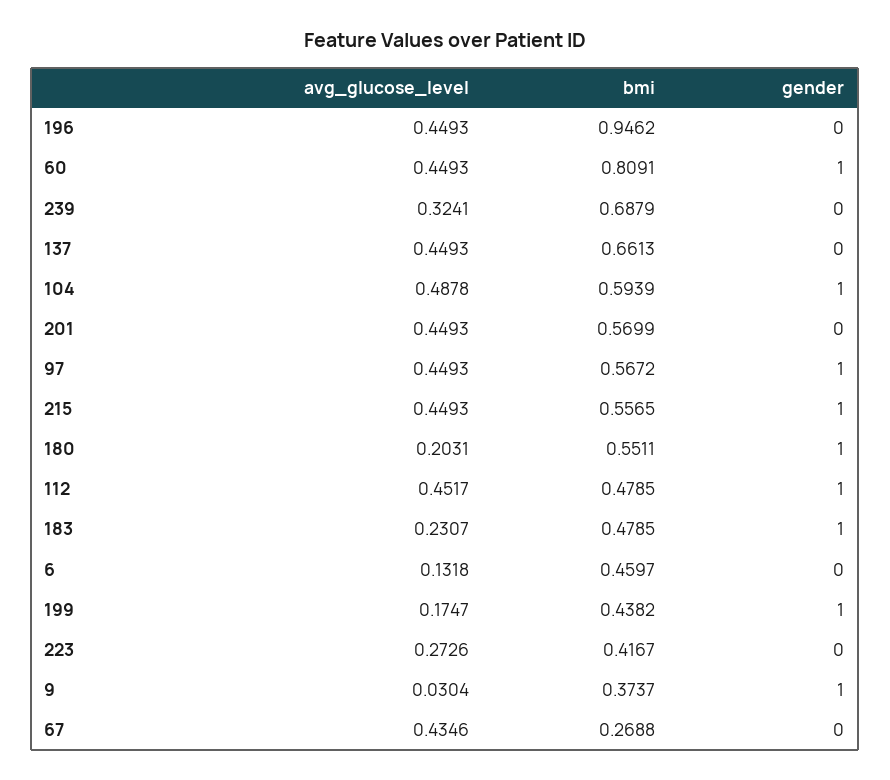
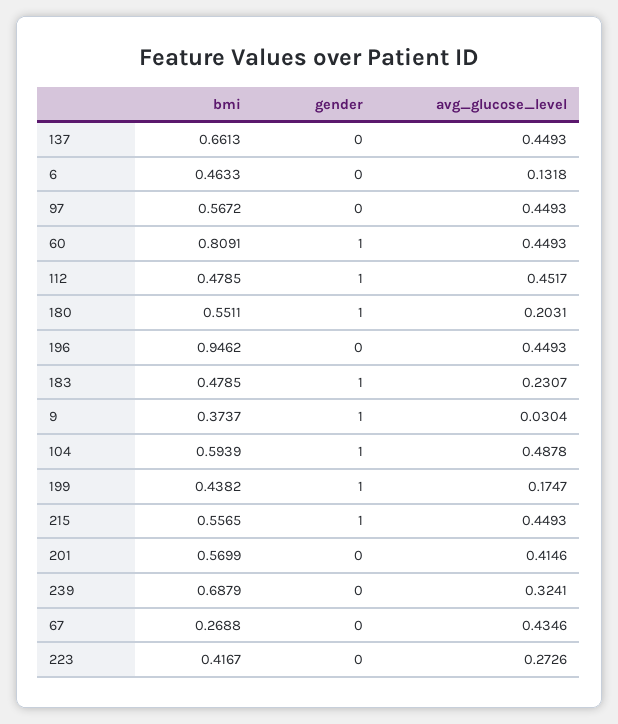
avg_glucose_level, 201: 0.4493 -> 0.4146
gender, 97: 1 -> 0
bmi, 6: 0.4597 -> 0.4633

